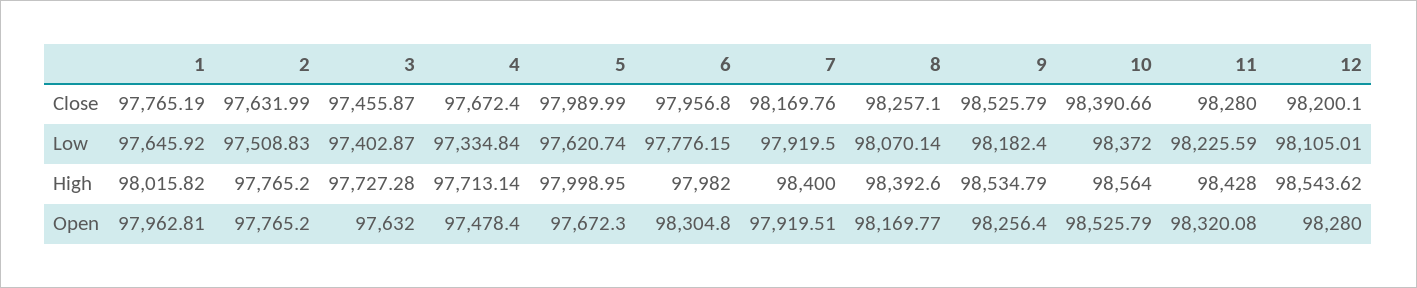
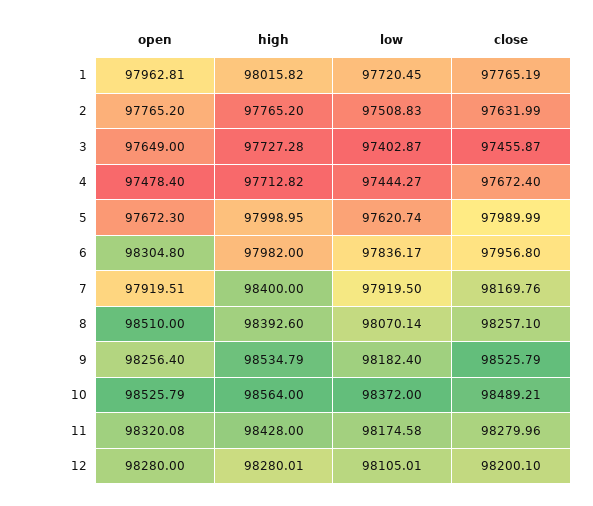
10, Close: 98390.66 -> 98489.21
11, Close: 98280 -> 98279.96
1, Low: 97645.92 -> 97720.45
4, Low: 97334.84 -> 97444.27
6, Low: 97776.15 -> 97836.17
11, Low: 98225.59 -> 98174.58
4, High: 97713.14 -> 97712.82
12, High: 98543.62 -> 98280.01
3, Open: 97632 -> 97649
8, Open: 98169.77 -> 98510

